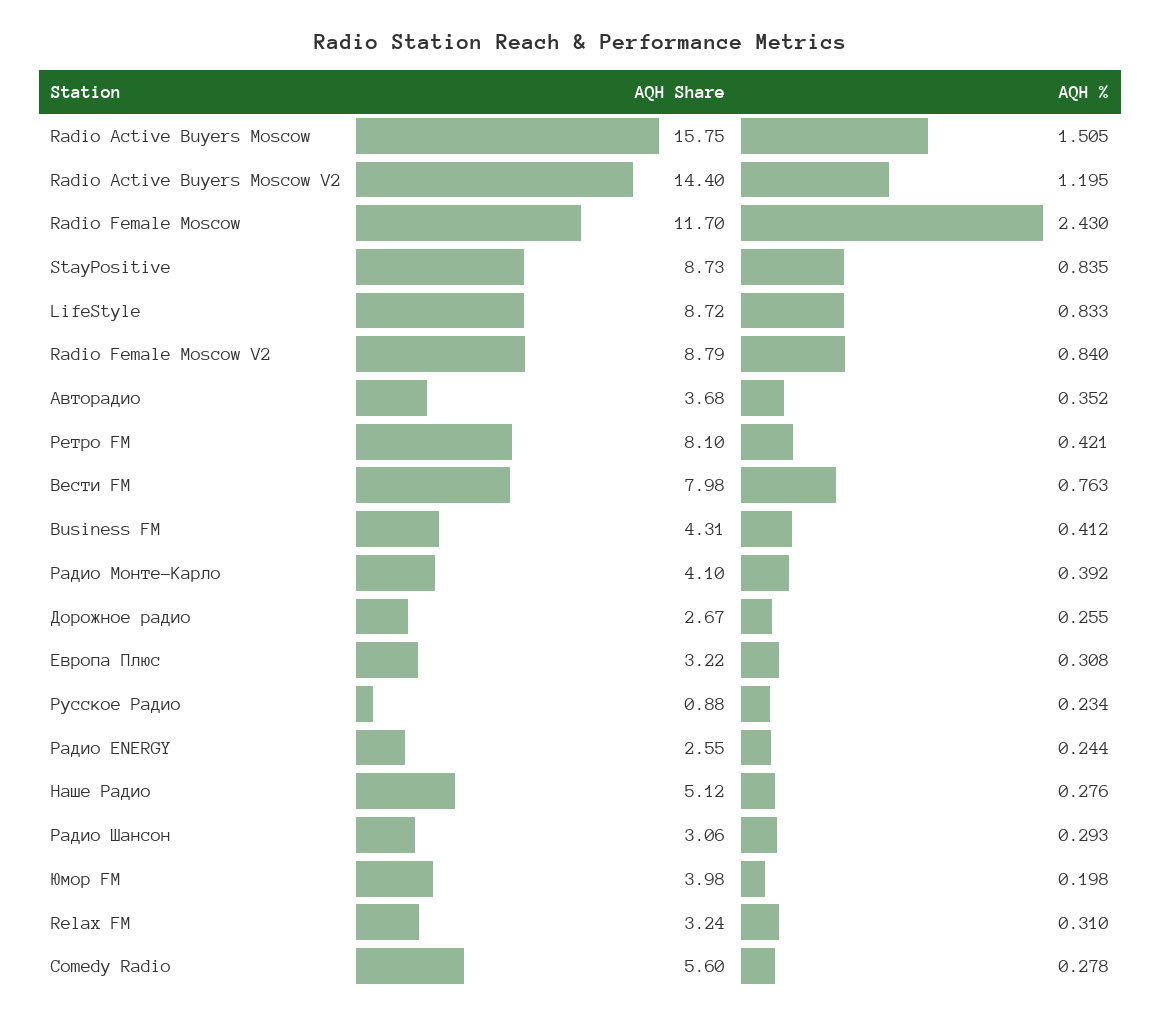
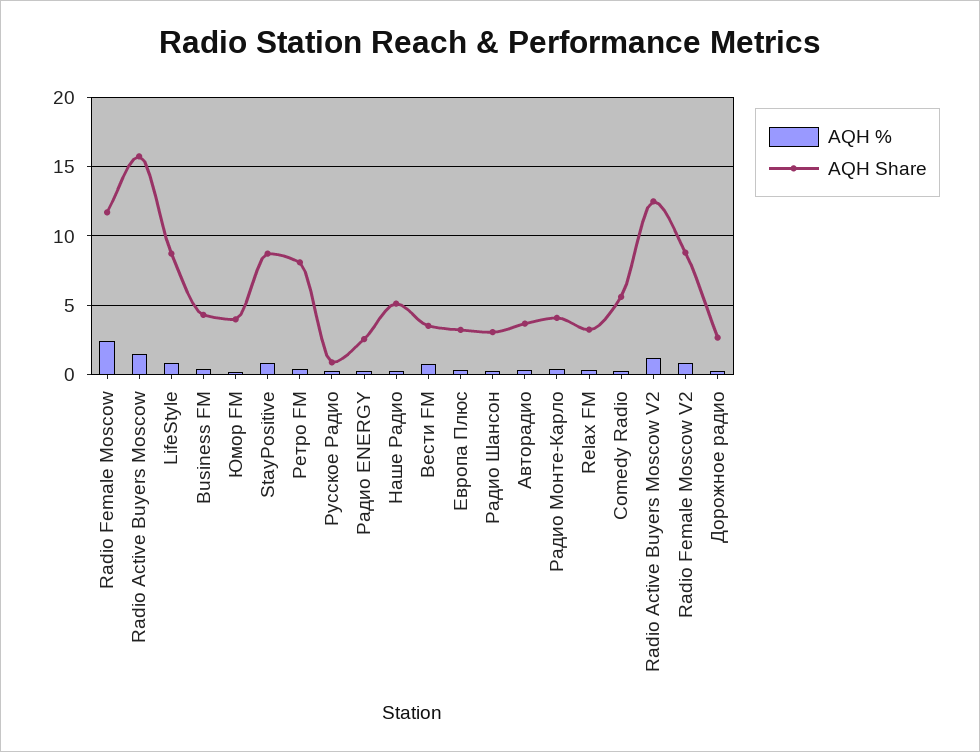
AQH Share, Radio Active Buyers Moscow V2: 14.4 -> 12.5
AQH Share, Вести FM: 7.98 -> 3.5

